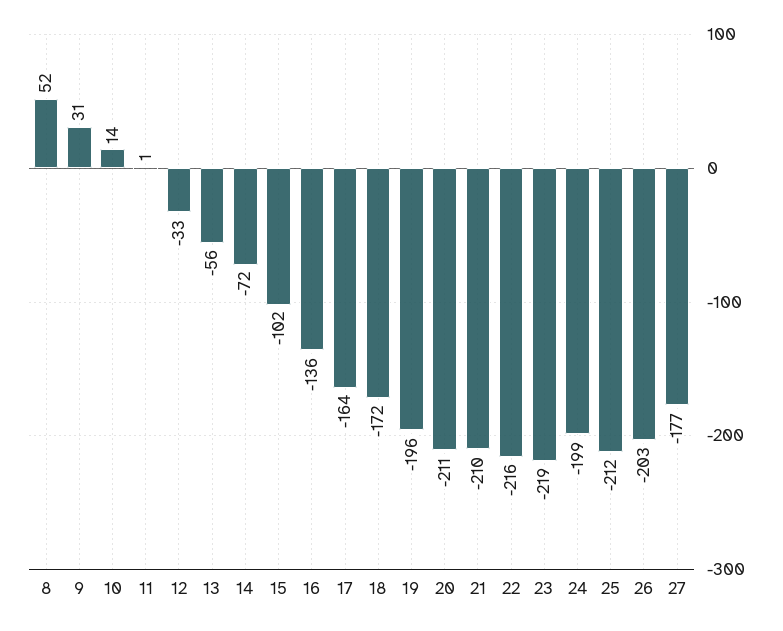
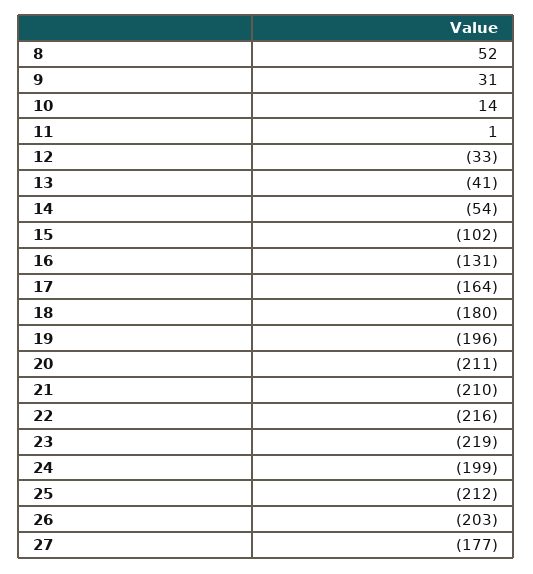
13: -56 -> -41
14: -72 -> -54
16: -136 -> -131
18: -172 -> -180

